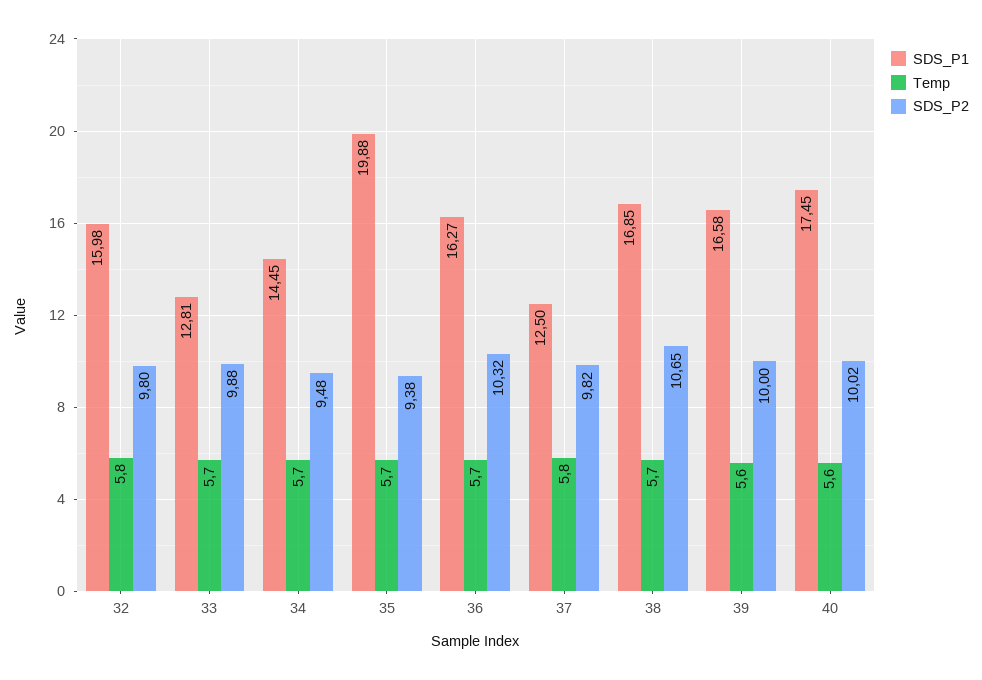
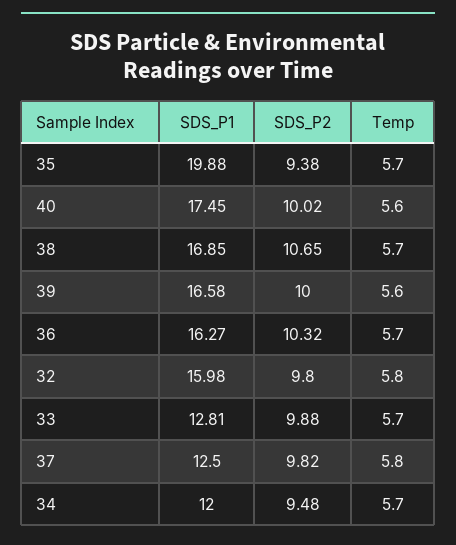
SDS_P1, 34: 14.45 -> 12

